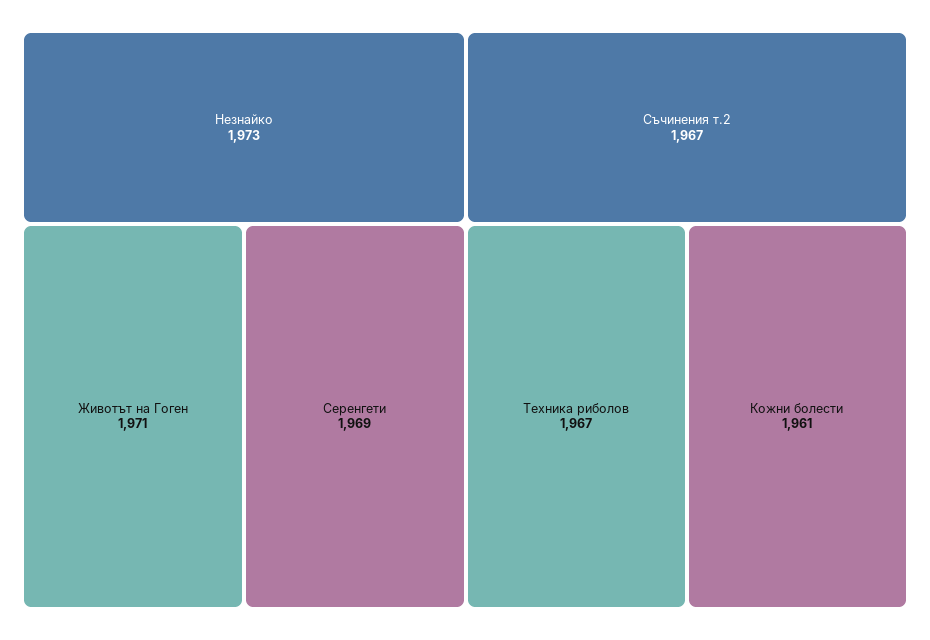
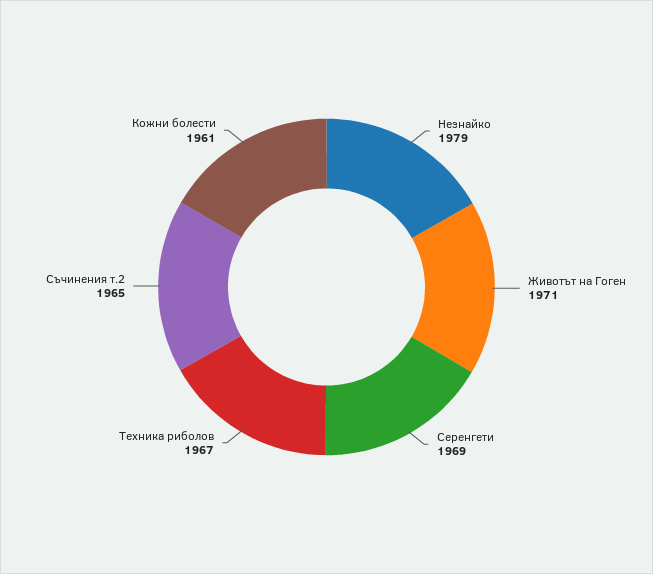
Незнайко: 1973 -> 1979
Съчинения т.2: 1967 -> 1965

